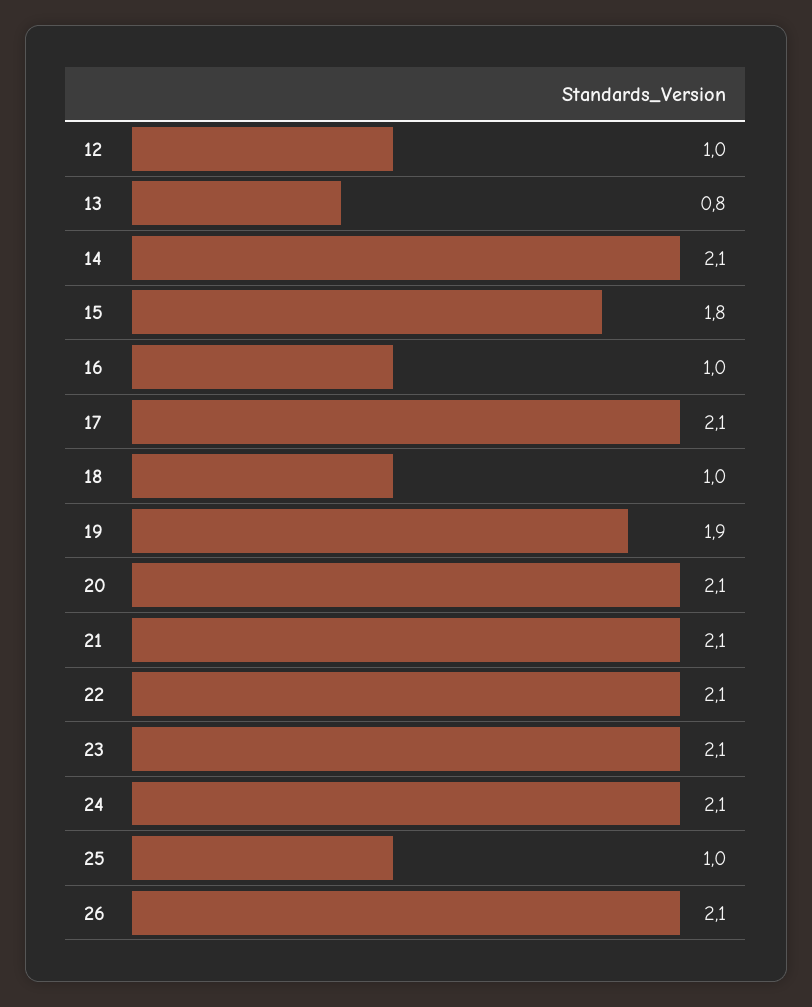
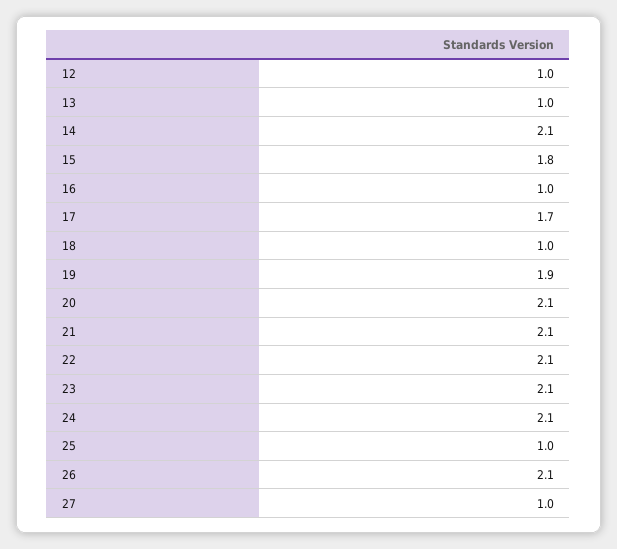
13: 0.8 -> 1
17: 2.1 -> 1.7
27: none -> 1

